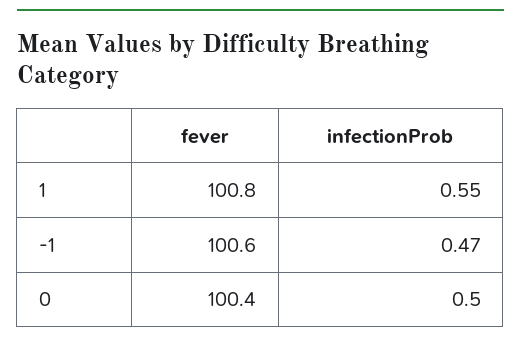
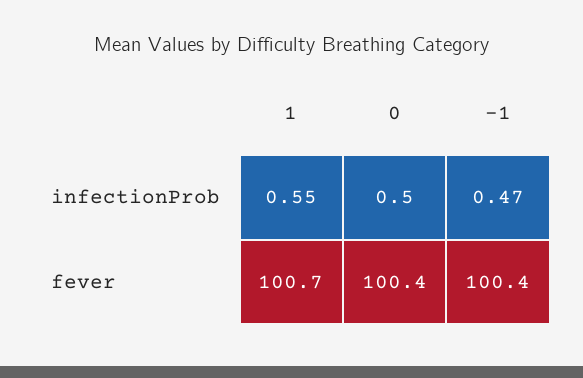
fever, 1: 100.8 -> 100.7
fever, -1: 100.6 -> 100.4

